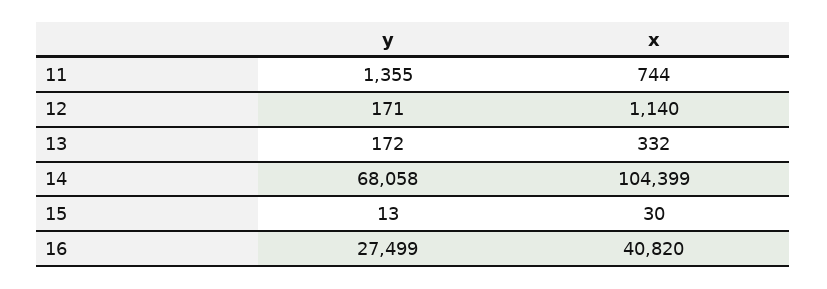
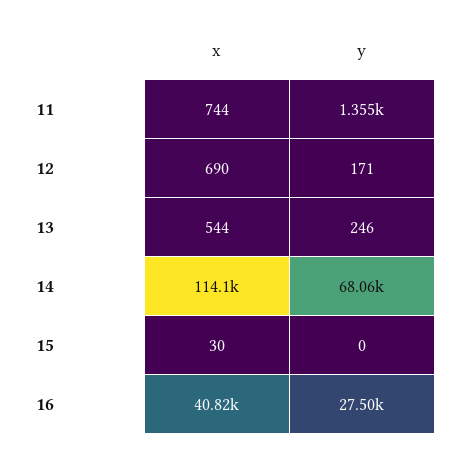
x, 12: 1140 -> 690
y, 13: 172 -> 246
x, 13: 332 -> 544
x, 14: 104399 -> 114100
y, 15: 13 -> 0

